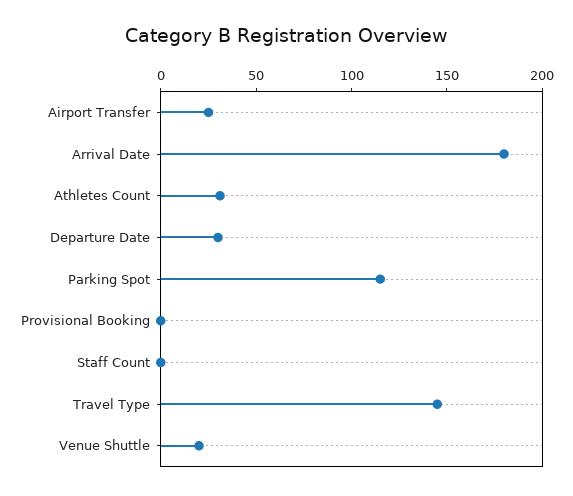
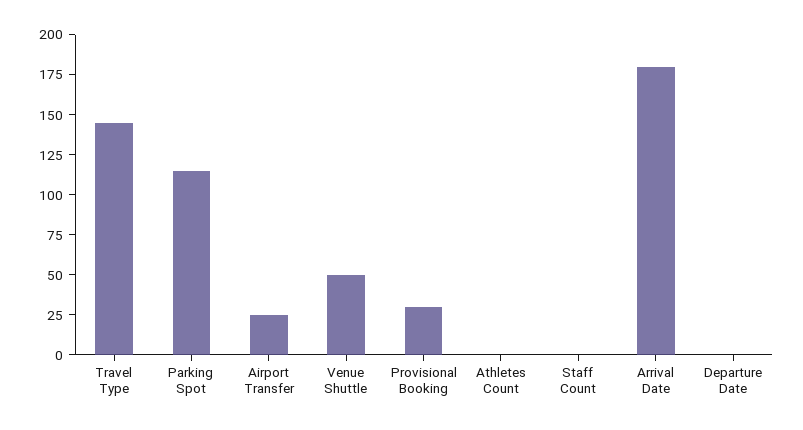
Athletes Count: 30 -> 0
Departure Date: 30 -> 0
Provisional Booking: 0 -> 30
Venue Shuttle: 20 -> 50

